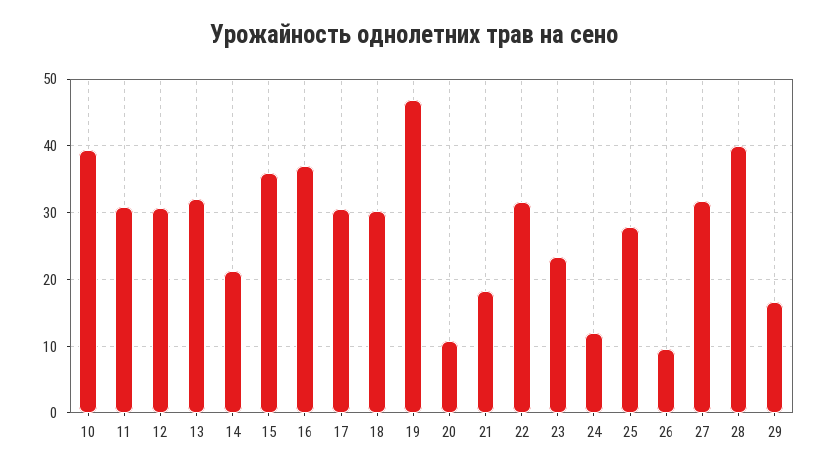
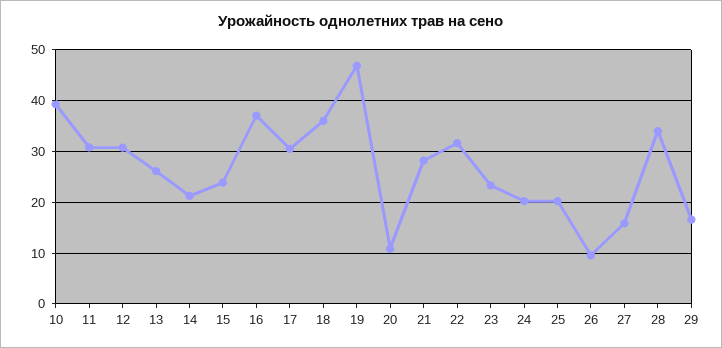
13: 32 -> 26
15: 36 -> 24
18: 30 -> 36
21: 18 -> 28
24: 12 -> 20
25: 28 -> 20
27: 32 -> 16
28: 40 -> 34

